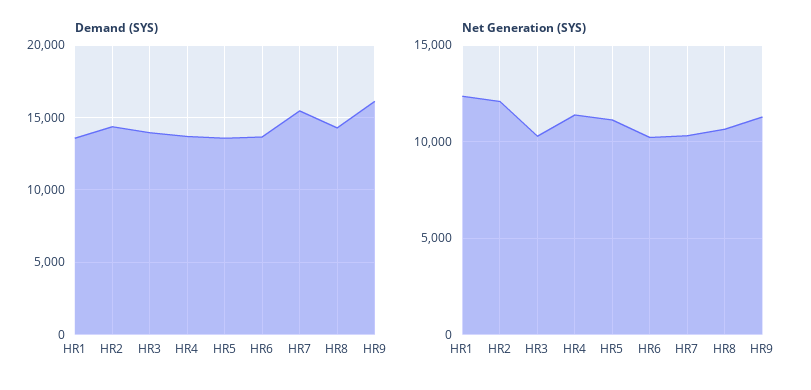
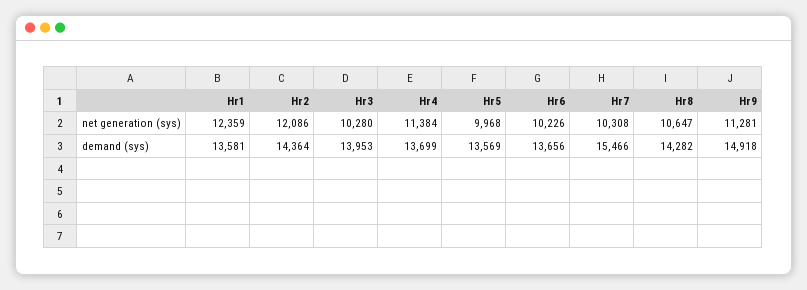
Demand (SYS), HR9: 16000 -> 14918
Net Generation (SYS), HR5: 11000 -> 9968

